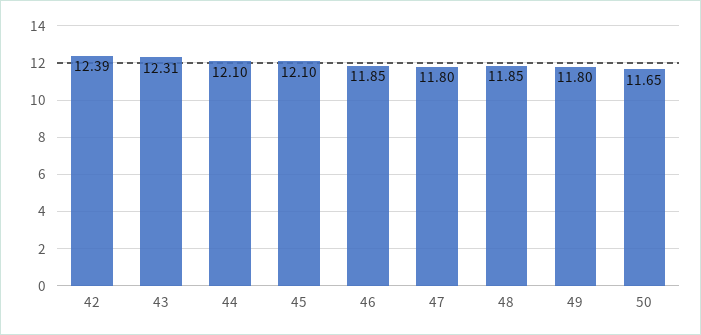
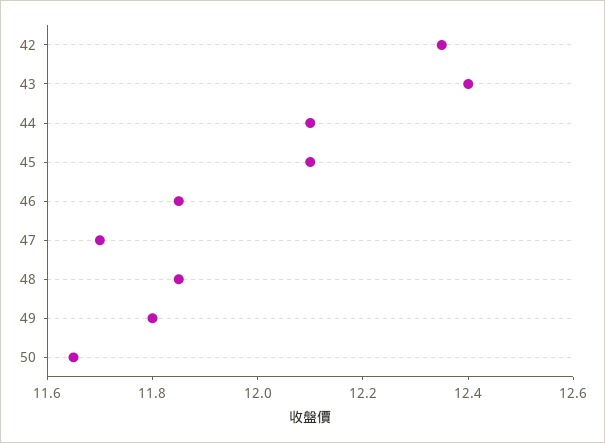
42: 12.39 -> 12.35
43: 12.31 -> 12.4
47: 11.8 -> 11.7

